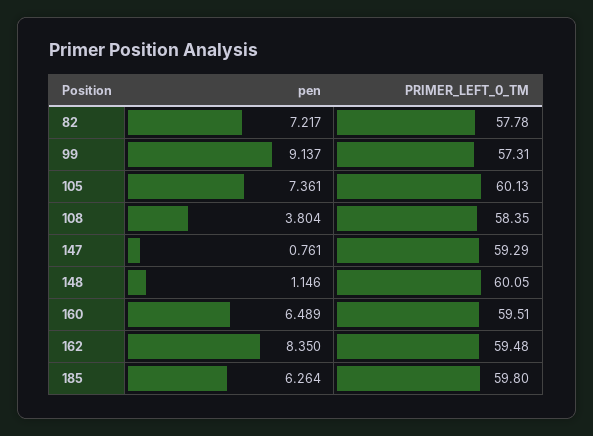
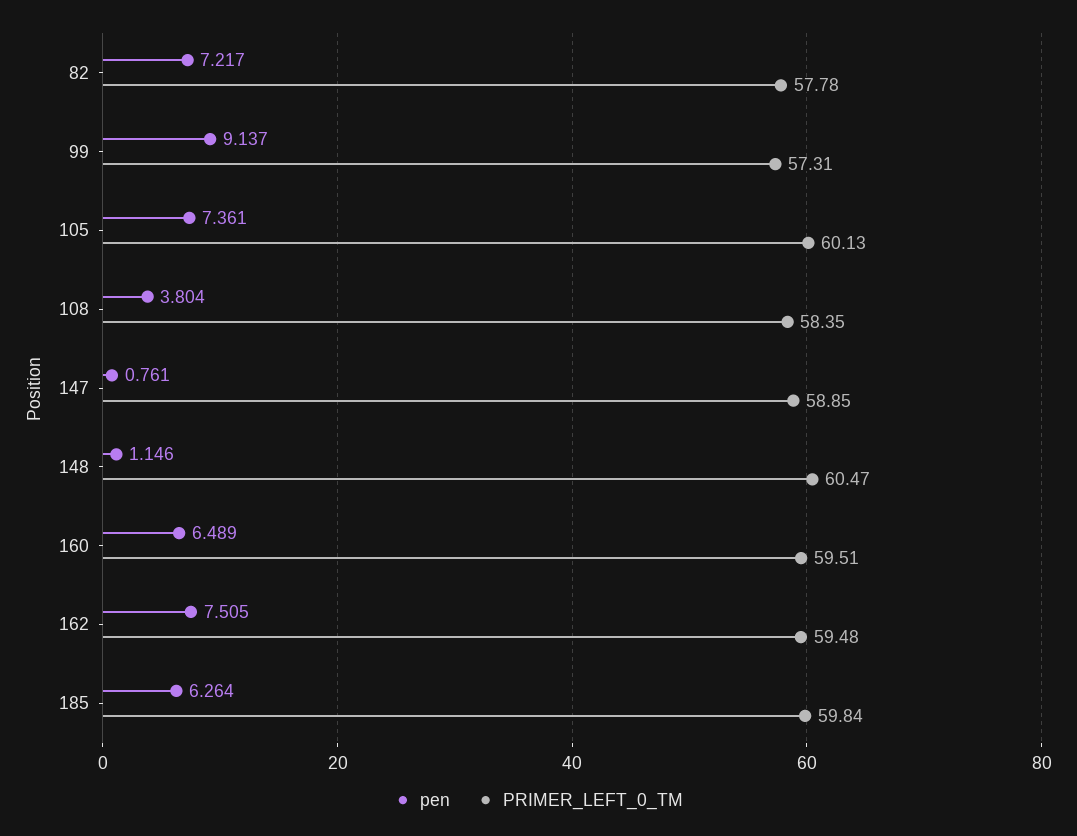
PRIMER_LEFT_0_TM, 147: 59.29 -> 58.85
PRIMER_LEFT_0_TM, 148: 60.05 -> 60.47
pen, 162: 8.35 -> 7.505
PRIMER_LEFT_0_TM, 185: 59.8 -> 59.84

